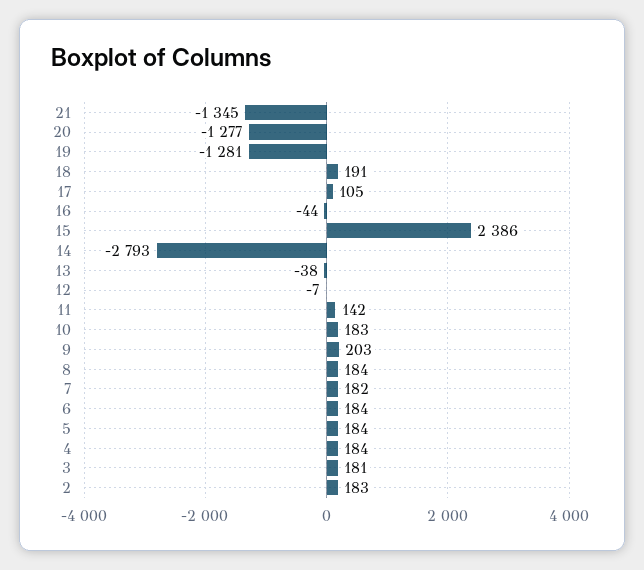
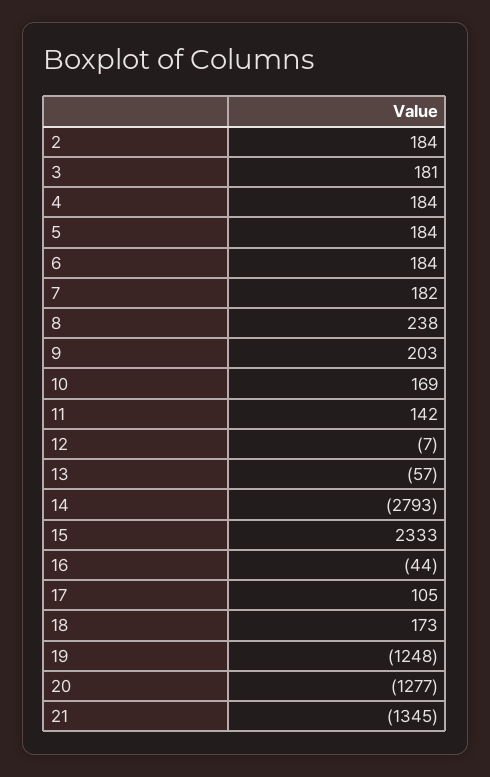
19: -1281 -> -1248
18: 191 -> 173
15: 2386 -> 2333
13: -38 -> -57
10: 183 -> 169
8: 184 -> 238
2: 183 -> 184

